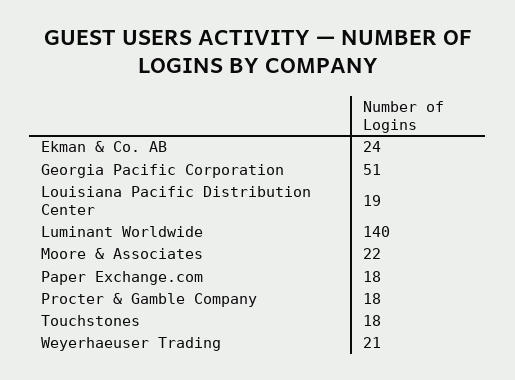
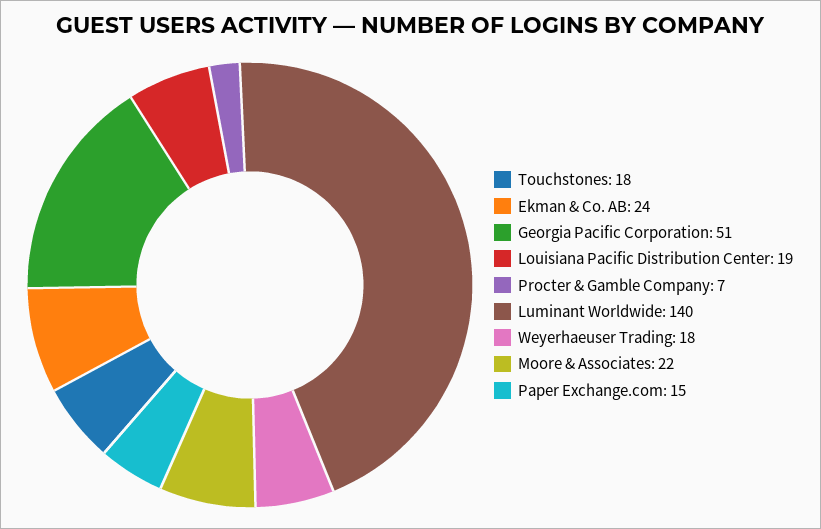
Paper Exchange.com: 18 -> 15
Procter & Gamble Company: 18 -> 7
Weyerhaeuser Trading: 21 -> 18

